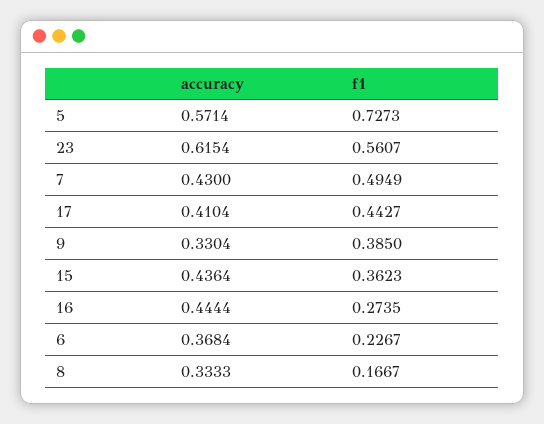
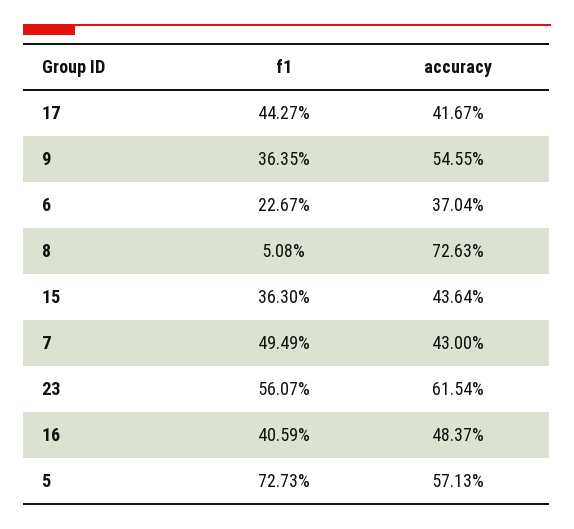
accuracy, 5: 0.5714 -> 0.5713
accuracy, 17: 0.4104 -> 0.4167
accuracy, 9: 0.3304 -> 0.5455
f1, 9: 0.385 -> 0.3635
f1, 15: 0.3623 -> 0.363
accuracy, 16: 0.4444 -> 0.4837
f1, 16: 0.2735 -> 0.4059
accuracy, 6: 0.3684 -> 0.3704
accuracy, 8: 0.3333 -> 0.7263
f1, 8: 0.1667 -> 0.0508

